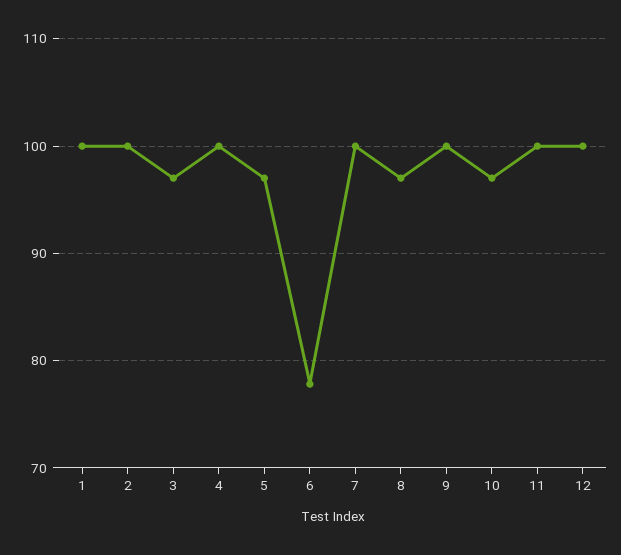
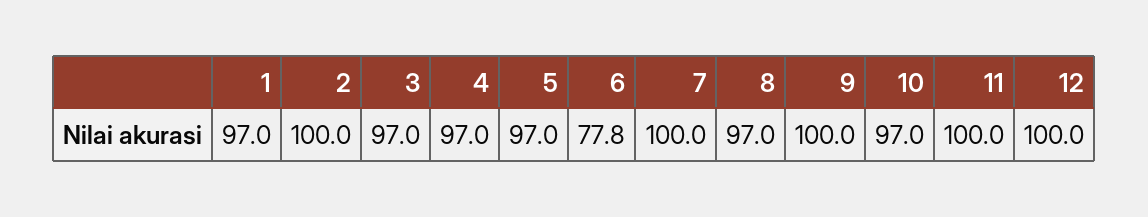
1: 100 -> 97
4: 100 -> 97

